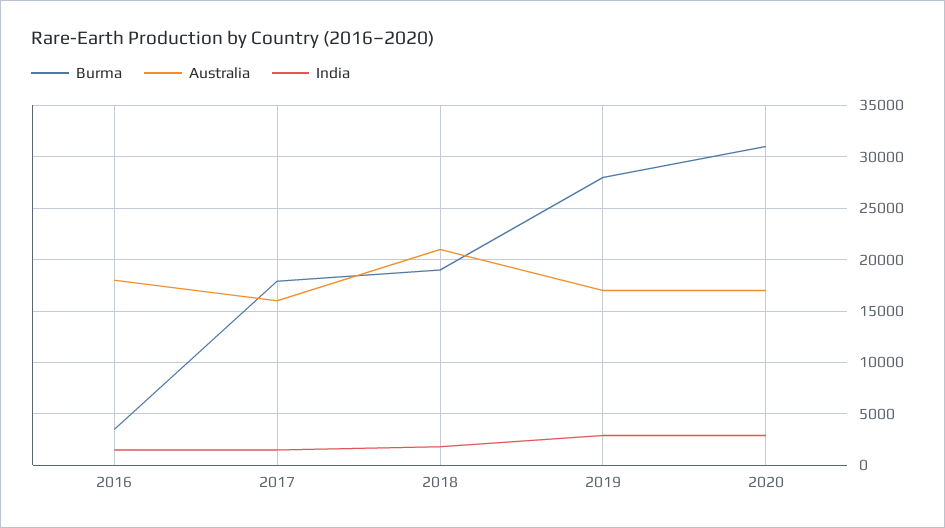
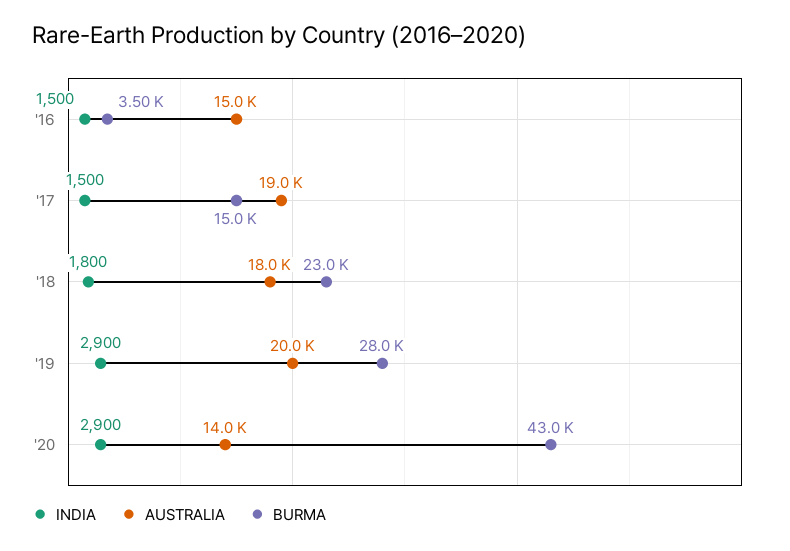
Australia, 2016: 18000 -> 15000
Burma, 2017: 18000 -> 15000
Australia, 2017: 16000 -> 19000
Burma, 2018: 19000 -> 23000
Australia, 2018: 21000 -> 18000
Australia, 2019: 17000 -> 20000
Burma, 2020: 31000 -> 43000
Australia, 2020: 17000 -> 14000

